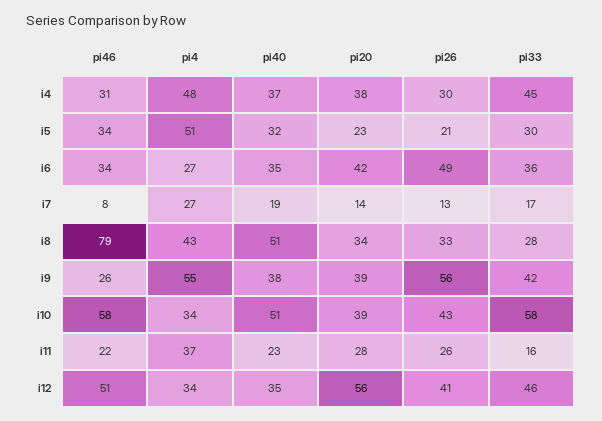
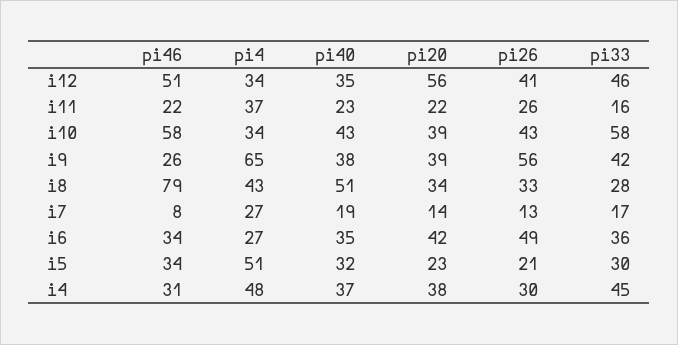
pi4, i9: 55 -> 65
pi40, i10: 51 -> 43
pi20, i11: 28 -> 22

